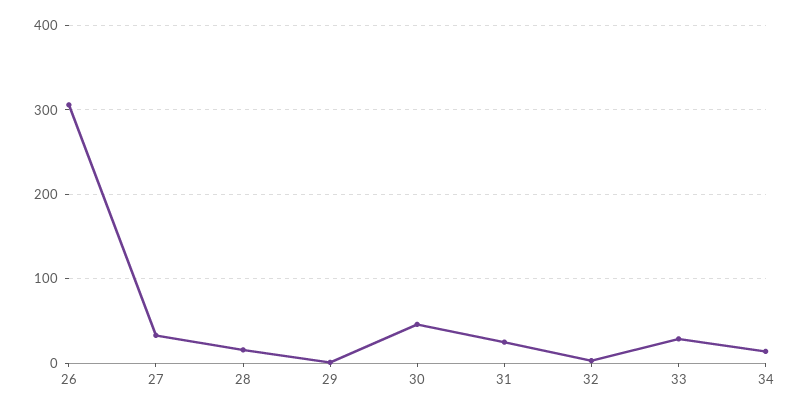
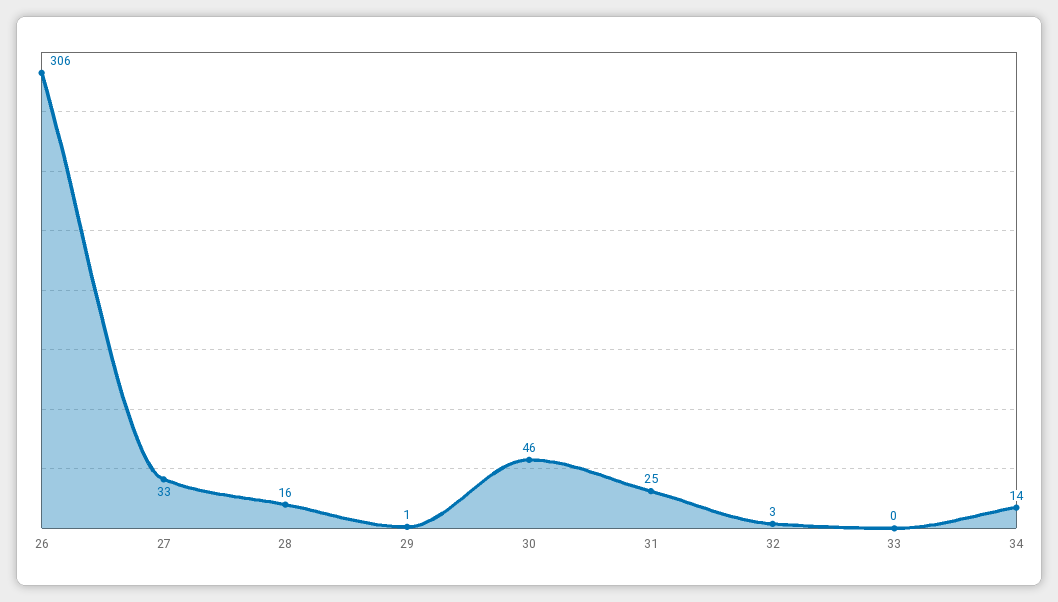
33: 30 -> 0

